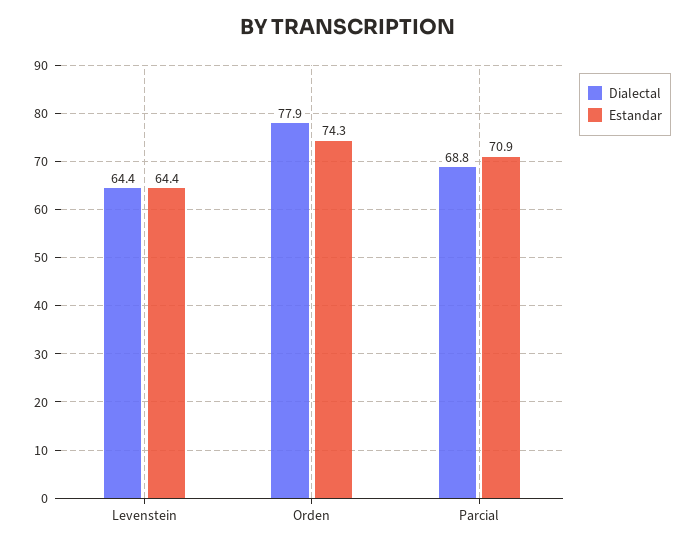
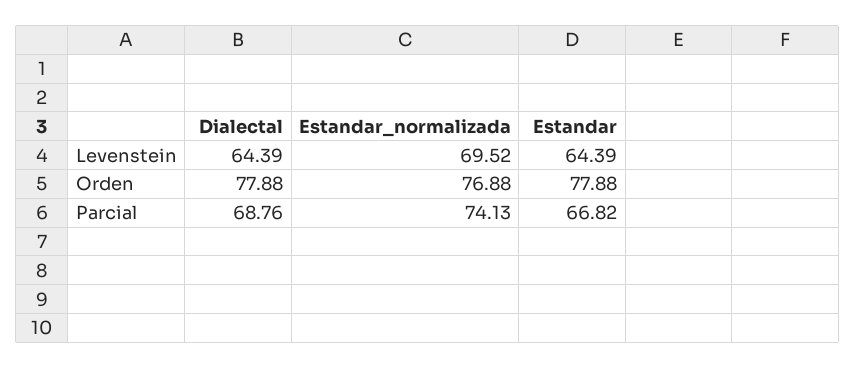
Estandar, Orden: 74.3 -> 77.88
Estandar, Parcial: 70.9 -> 66.82
Estandar_normalizada, Levenstein: none -> 69.52
Estandar_normalizada, Orden: none -> 76.88
Estandar_normalizada, Parcial: none -> 74.13

